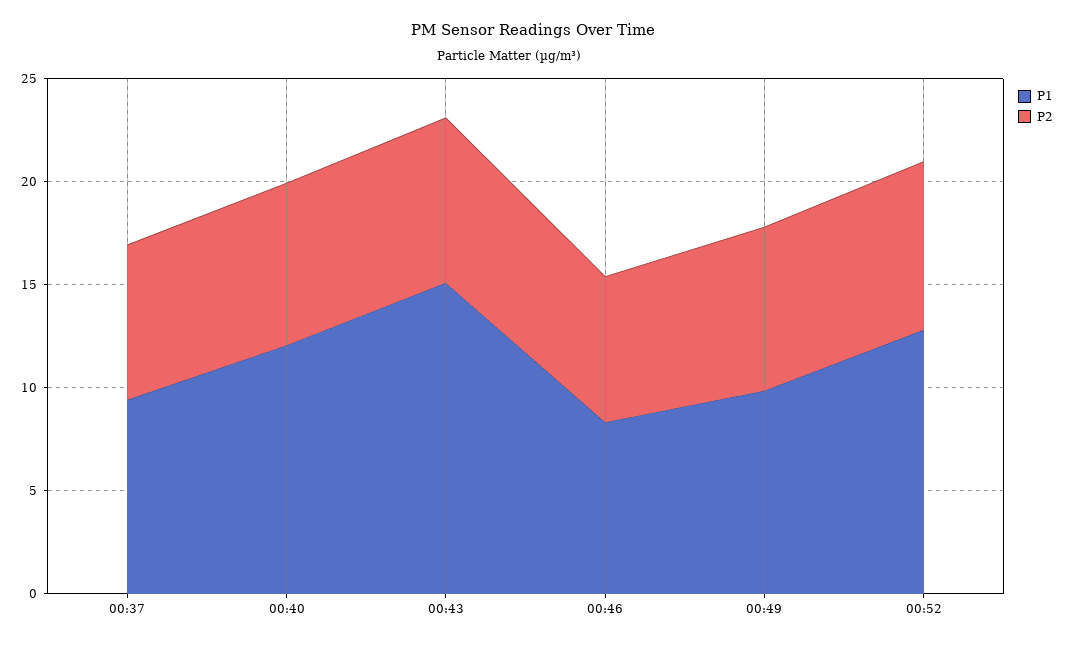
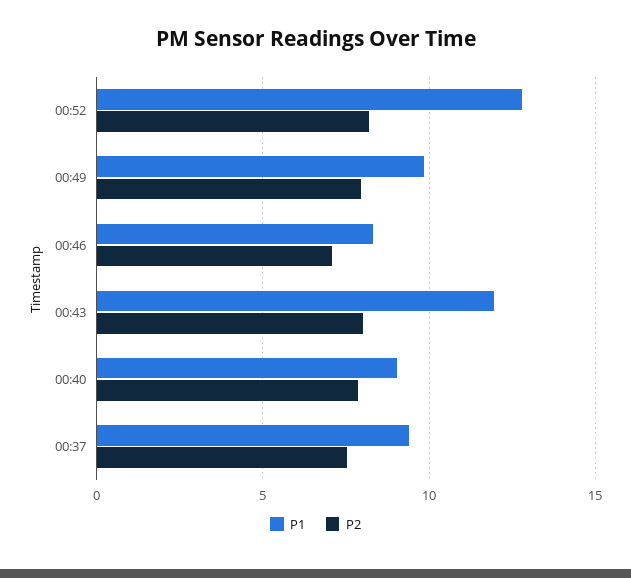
P1, 00:40: 12 -> 9
P1, 00:43: 15 -> 12

